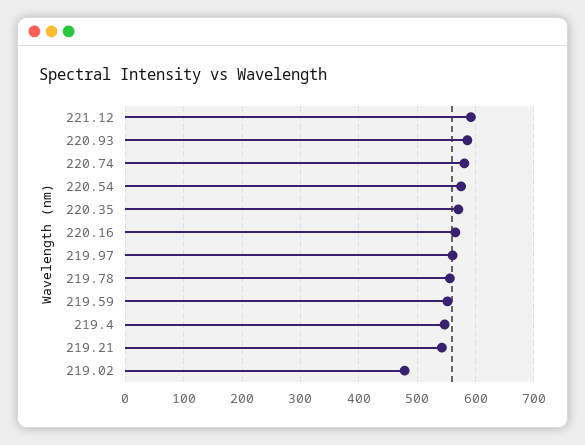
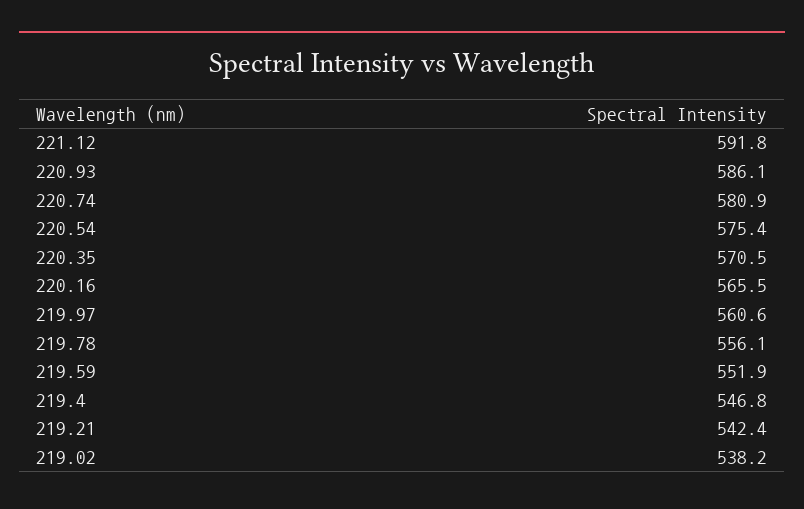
219.02: 480 -> 538.2

